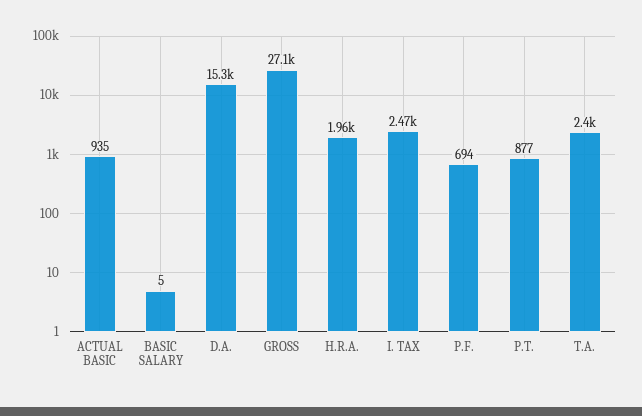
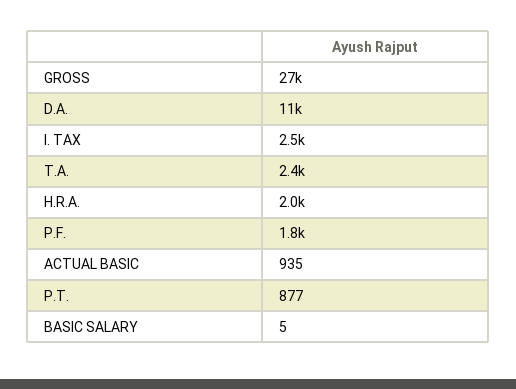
D.A.: 15300 -> 11000
P.F.: 694 -> 1800

